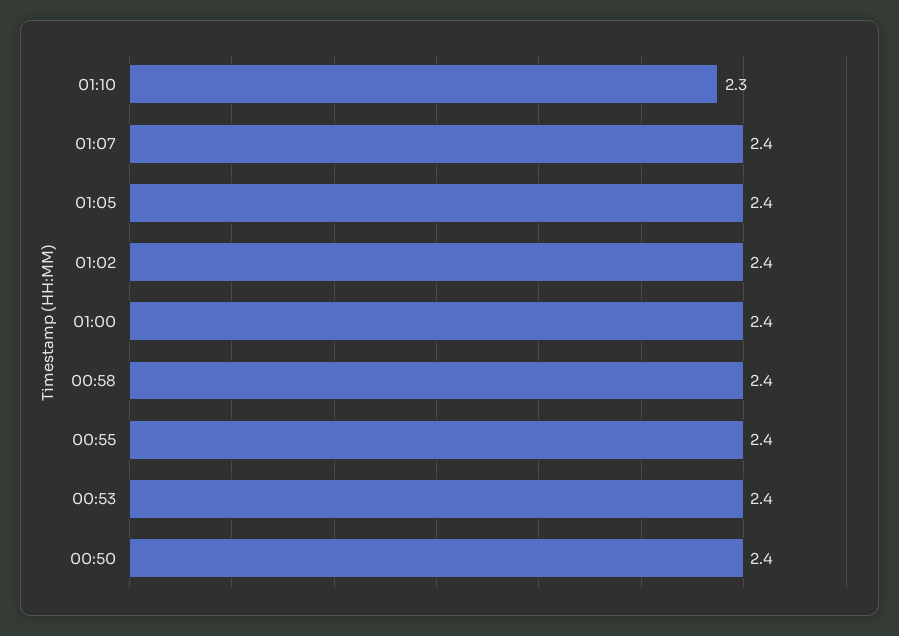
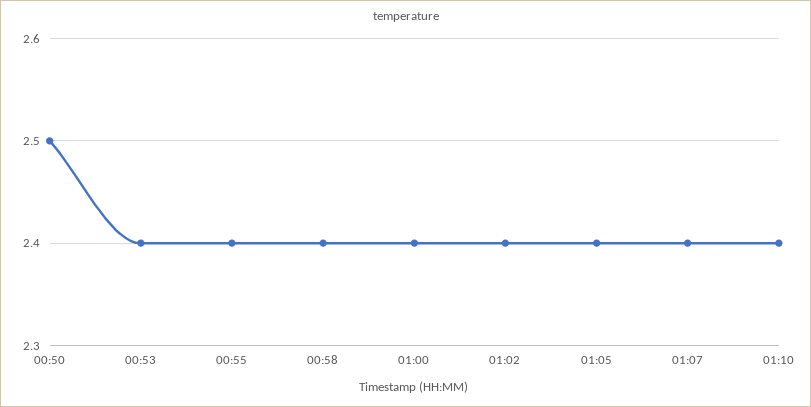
01:10: 2.3 -> 2.4
00:50: 2.4 -> 2.5

